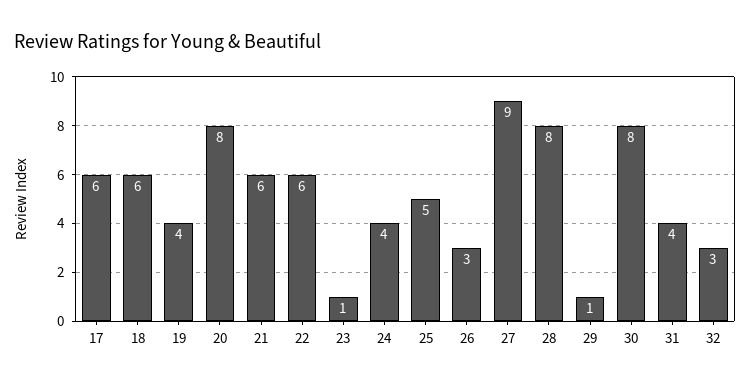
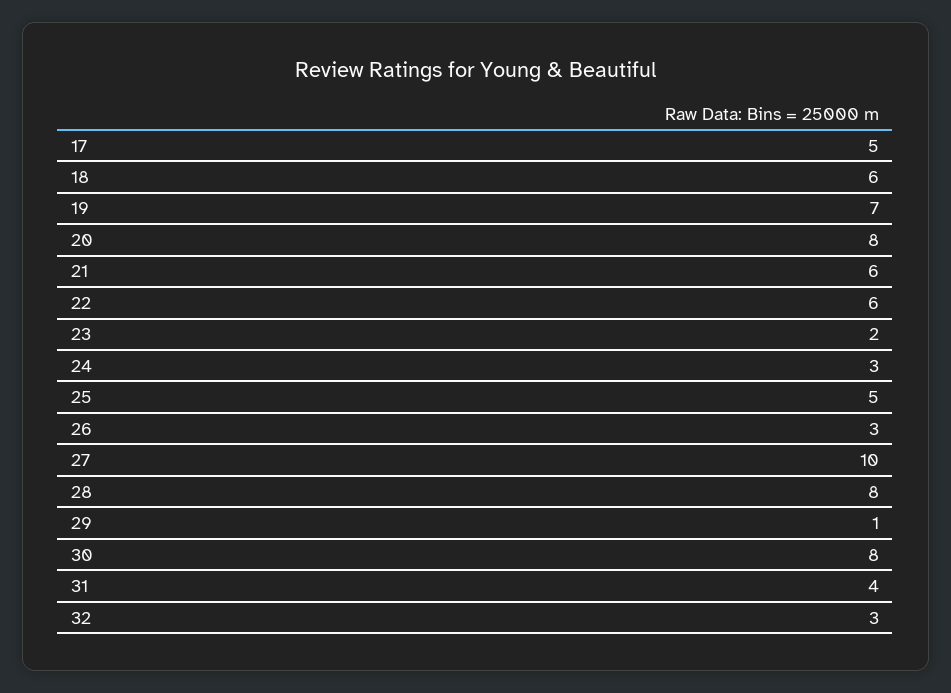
17: 6 -> 5
19: 4 -> 7
23: 1 -> 2
24: 4 -> 3
27: 9 -> 10

